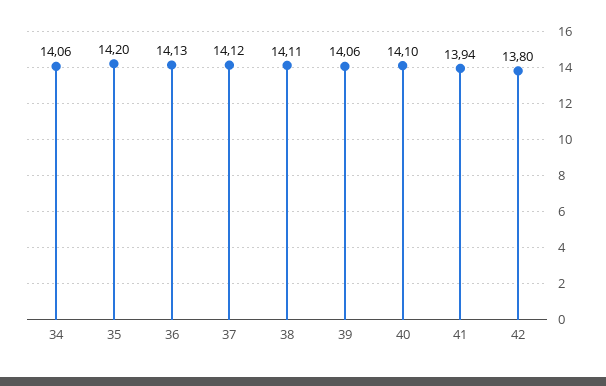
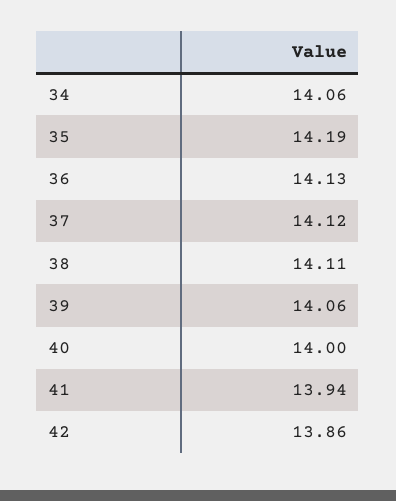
35: 14.2 -> 14.19
40: 14.1 -> 14
42: 13.8 -> 13.86

